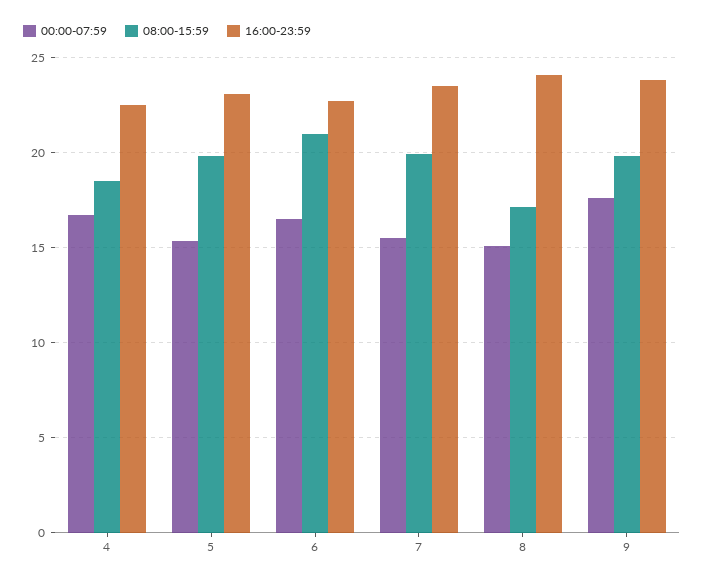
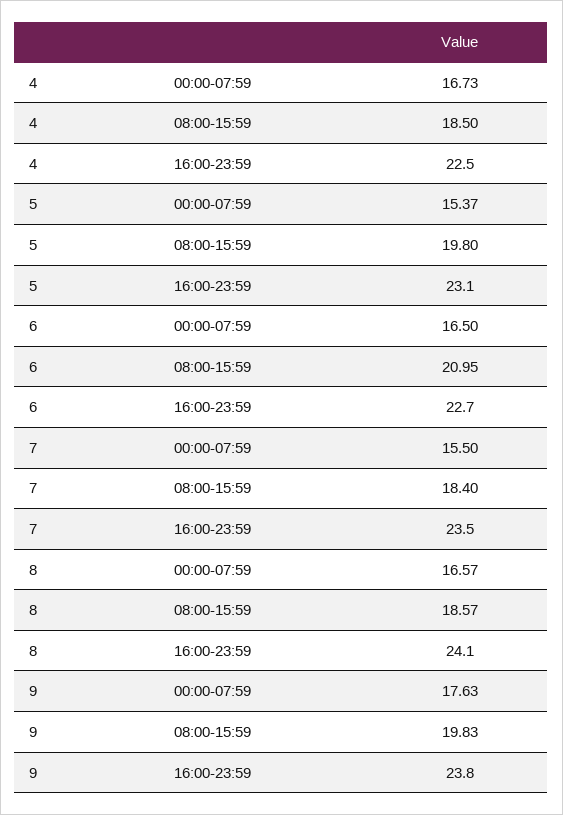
08:00-15:59, 7: 20 -> 18.4
00:00-07:59, 8: 15 -> 16.57
08:00-15:59, 8: 17 -> 18.57

